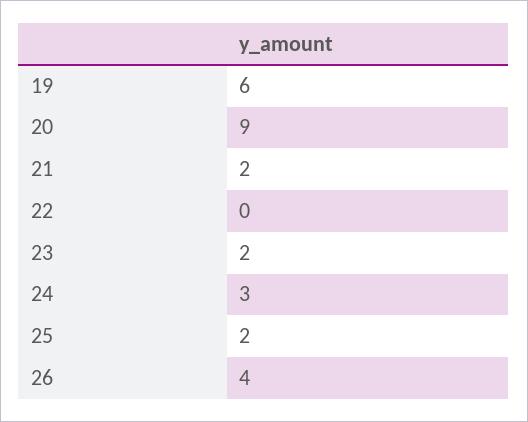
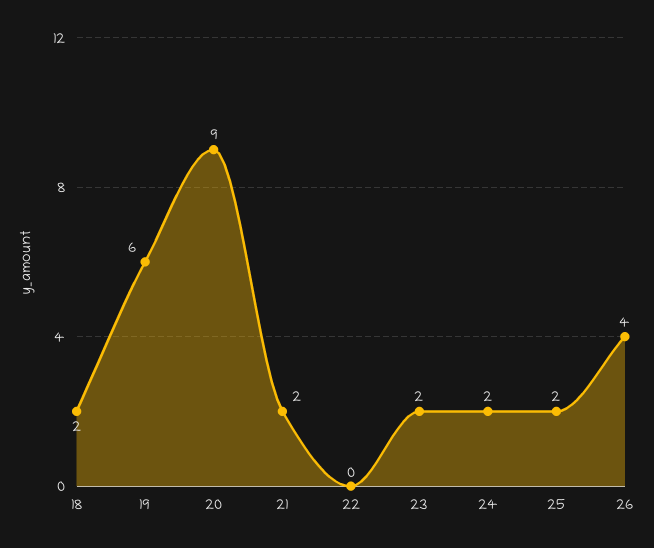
24: 3 -> 2
18: none -> 2

